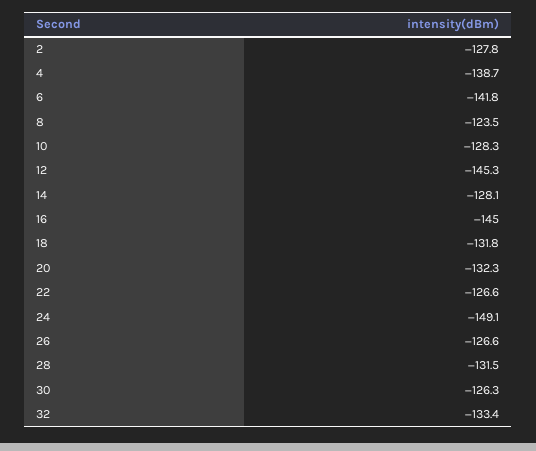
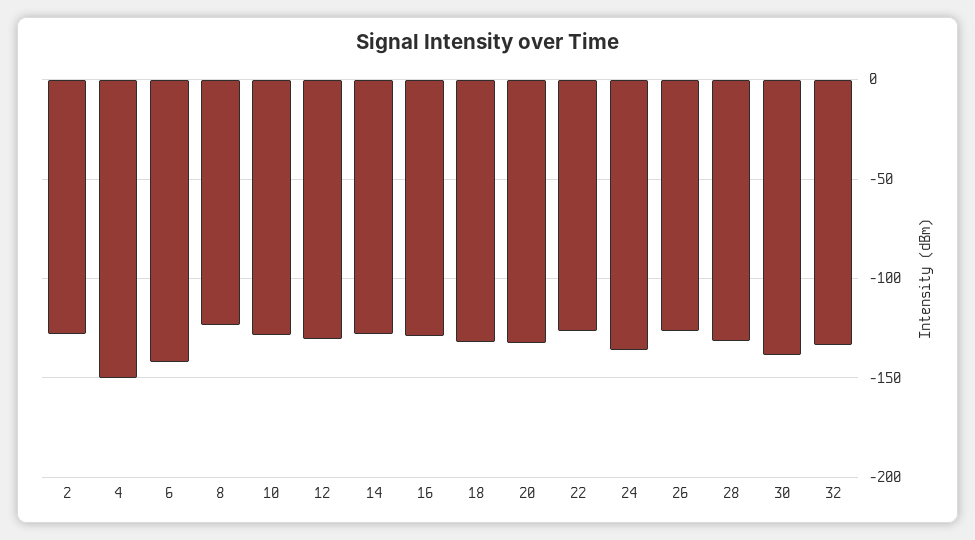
4: -138.7 -> -150
12: -145.3 -> -130
16: -145 -> -130
24: -149.1 -> -135
30: -126.3 -> -140

